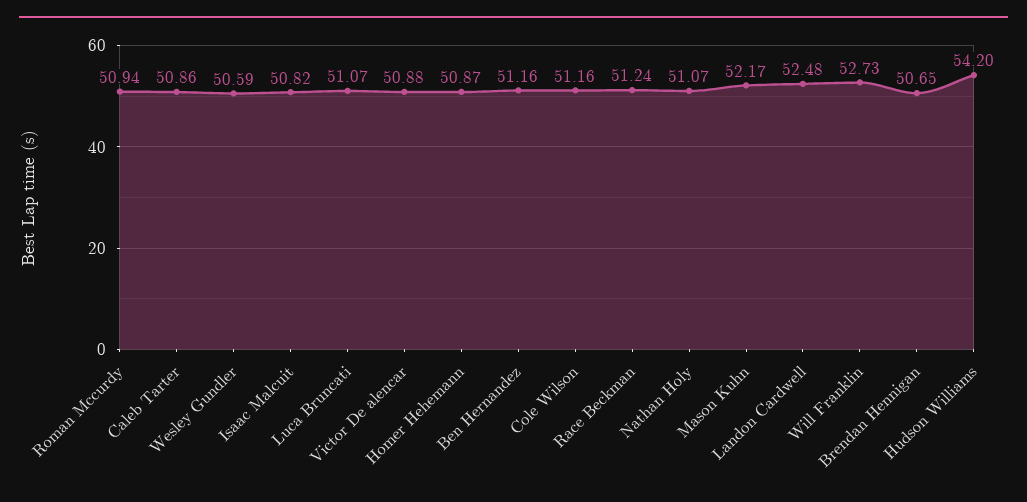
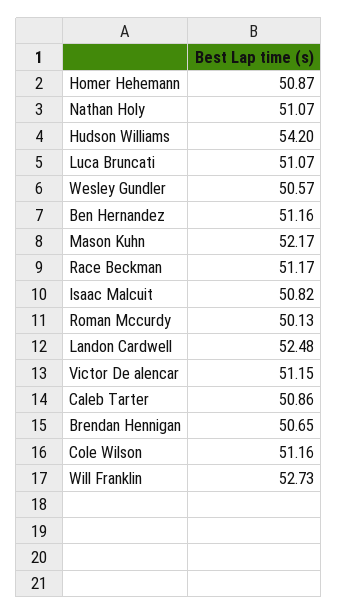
Roman Mccurdy: 50.94 -> 50.13
Wesley Gundler: 50.59 -> 50.57
Victor De alencar: 50.88 -> 51.15
Race Beckman: 51.24 -> 51.17

